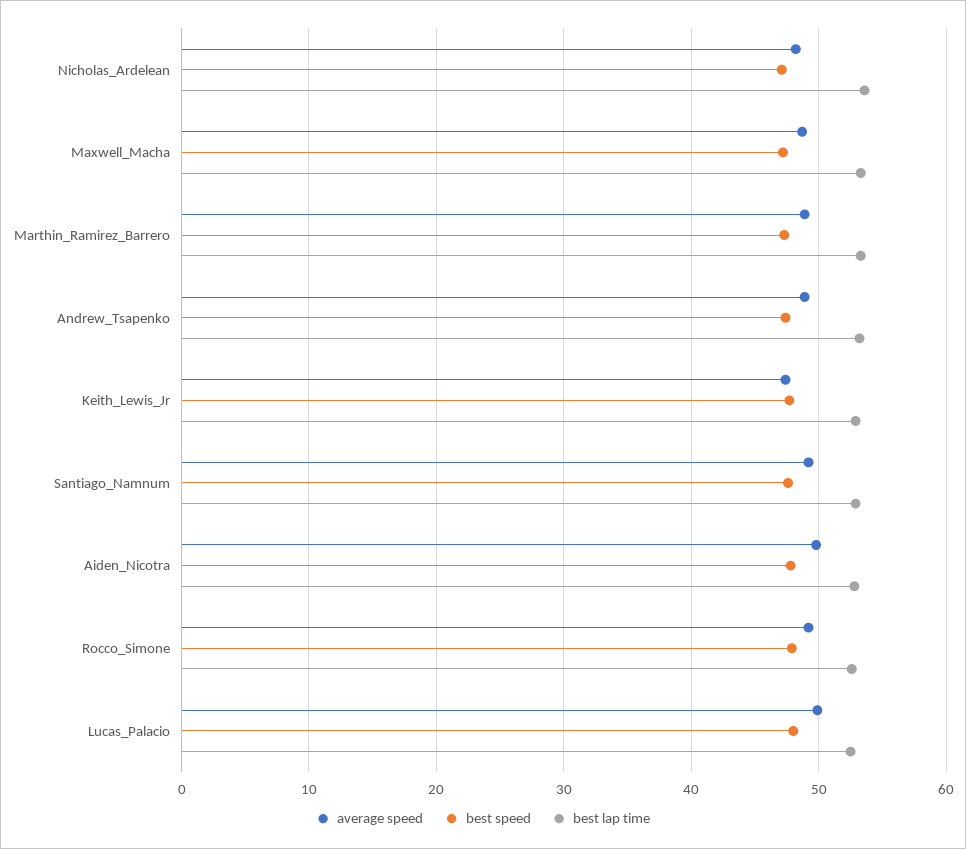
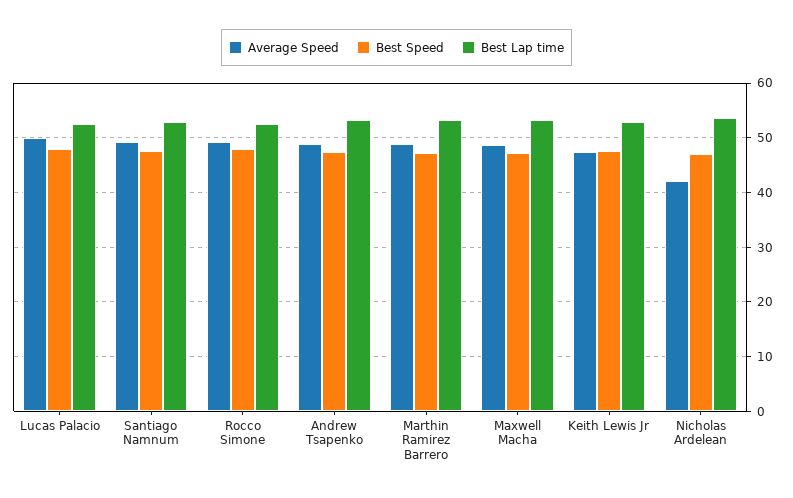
average speed, Nicholas_Ardelean: 48 -> 42
average speed, Aiden_Nicotra: 50 -> none
best speed, Aiden_Nicotra: 48 -> none
best lap time, Aiden_Nicotra: 53 -> none

